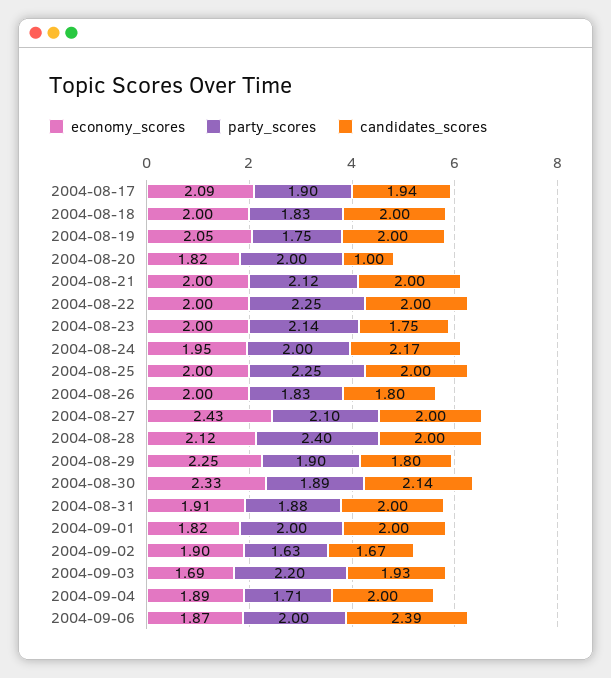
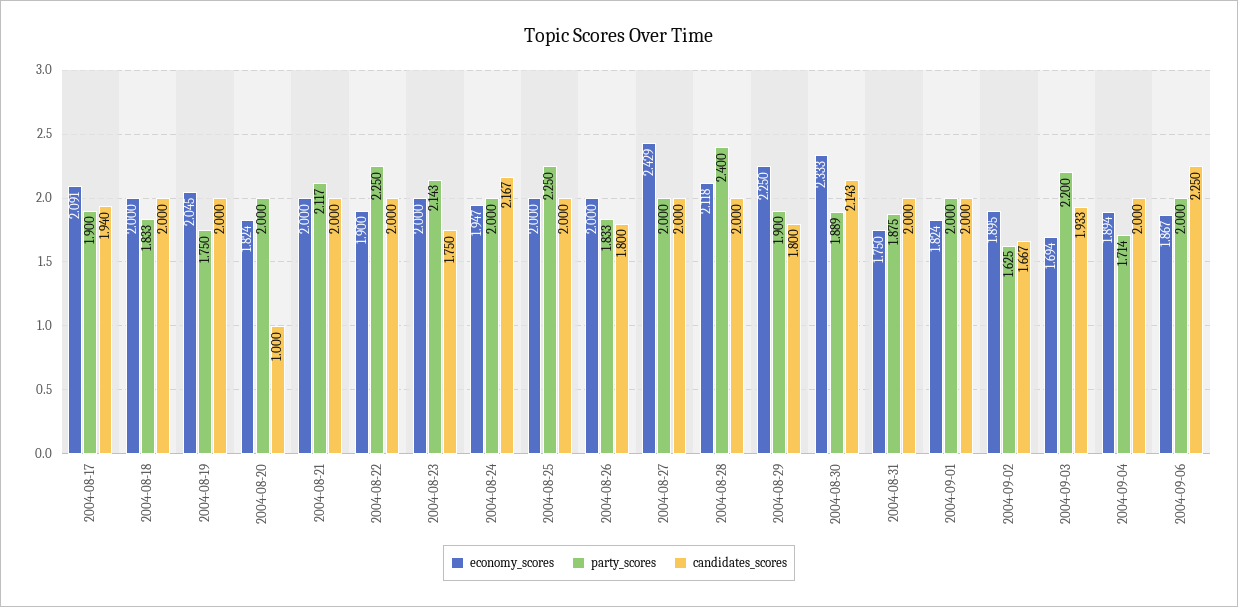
economy_scores, 2004-08-22: 2 -> 1.9
party_scores, 2004-08-27: 2.1 -> 2
economy_scores, 2004-08-31: 1.91 -> 1.75
candidates_scores, 2004-09-06: 2.39 -> 2.25

